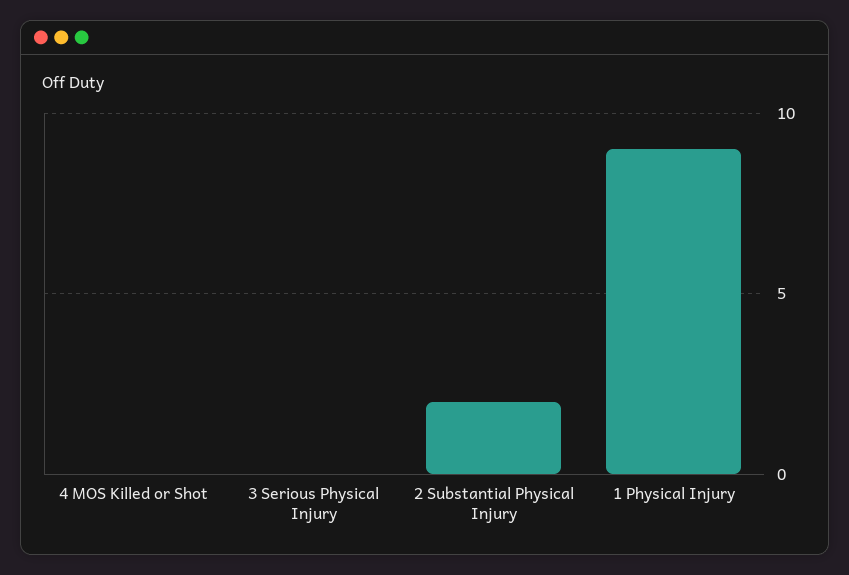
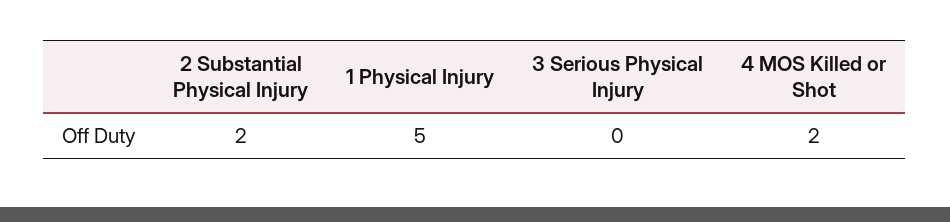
4 MOS Killed or Shot: 0 -> 2
1 Physical Injury: 9 -> 5

